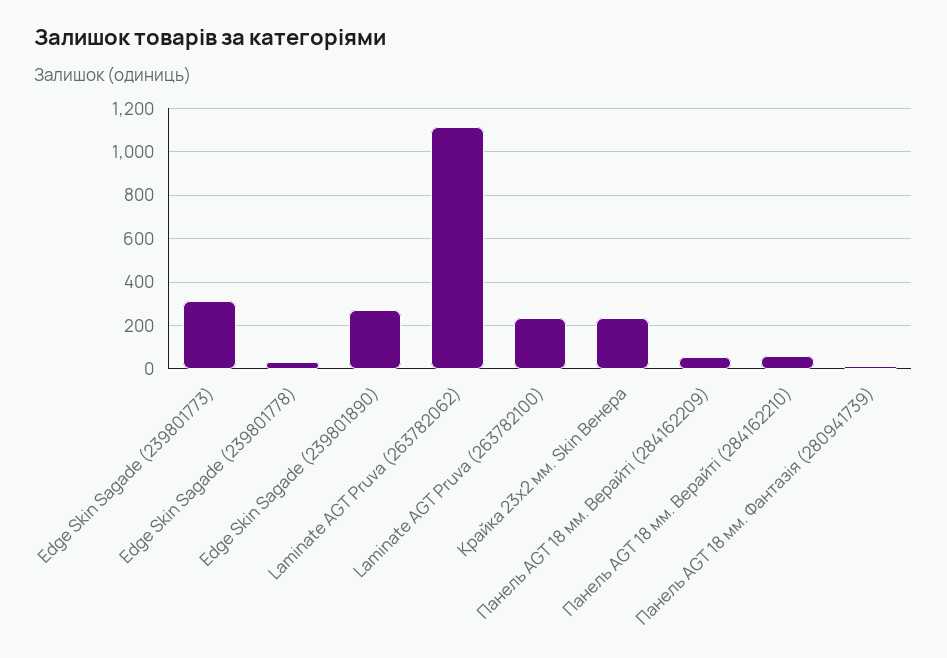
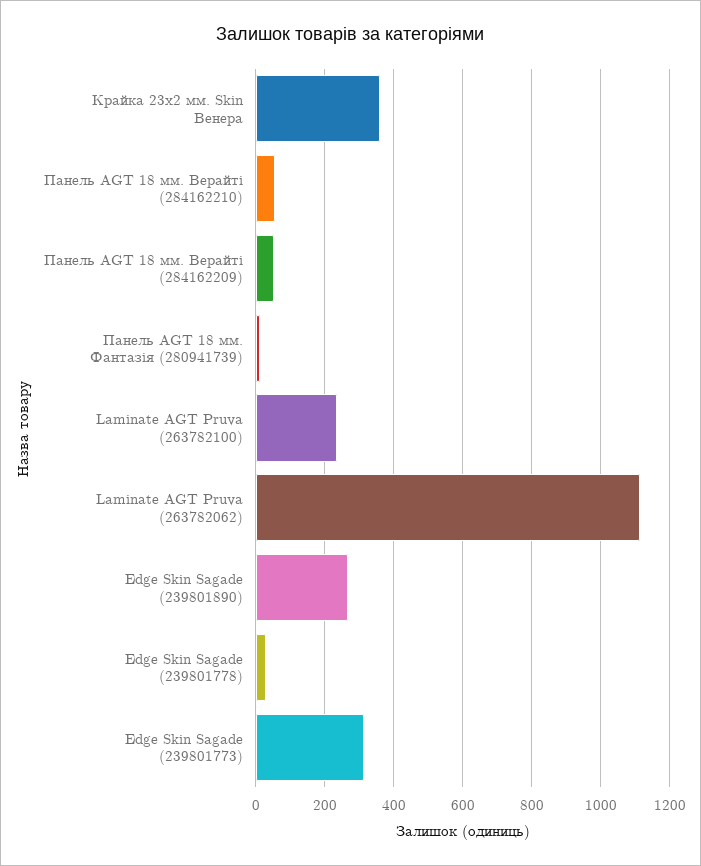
Крайка 23x2 мм. Skin Венера: 250 -> 360

